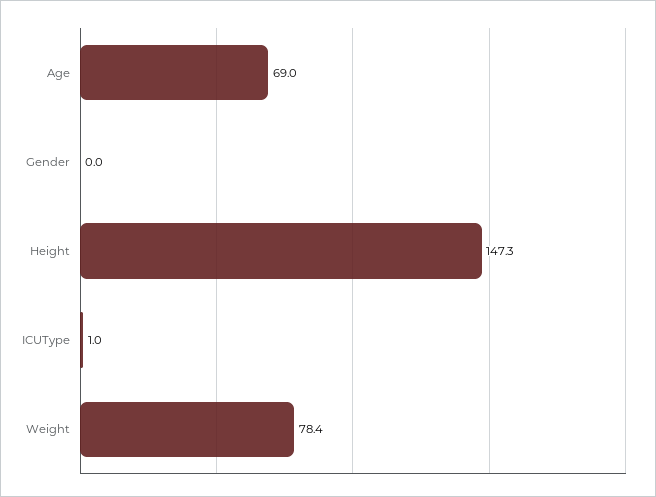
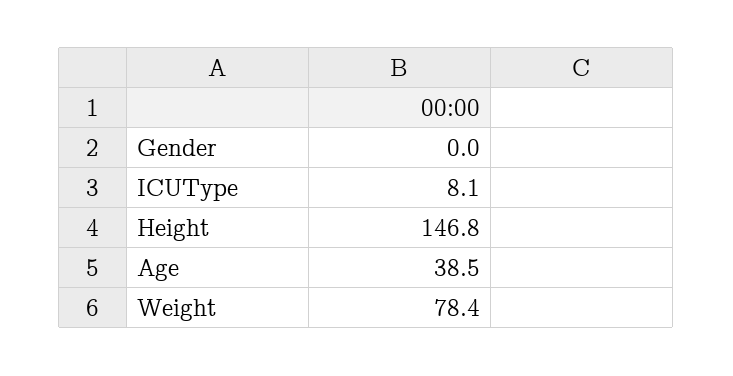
Age: 69 -> 38.5
Height: 147.3 -> 146.8
ICUType: 1 -> 8.1

